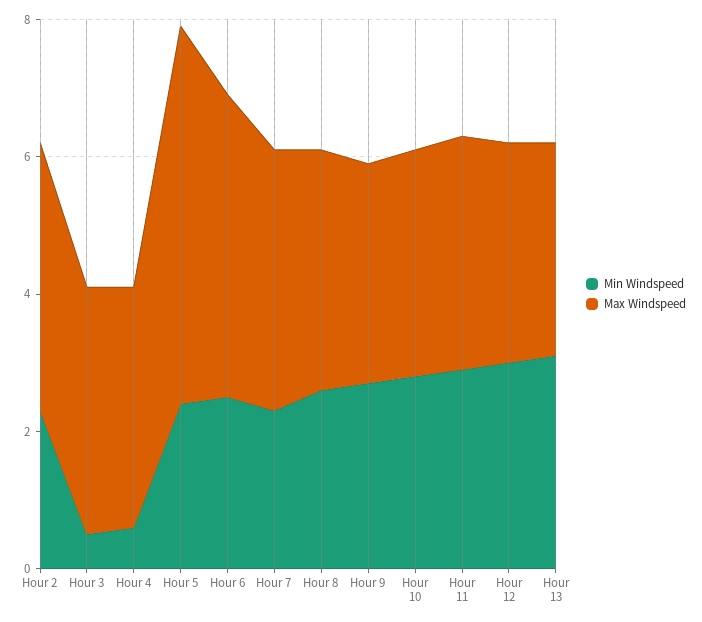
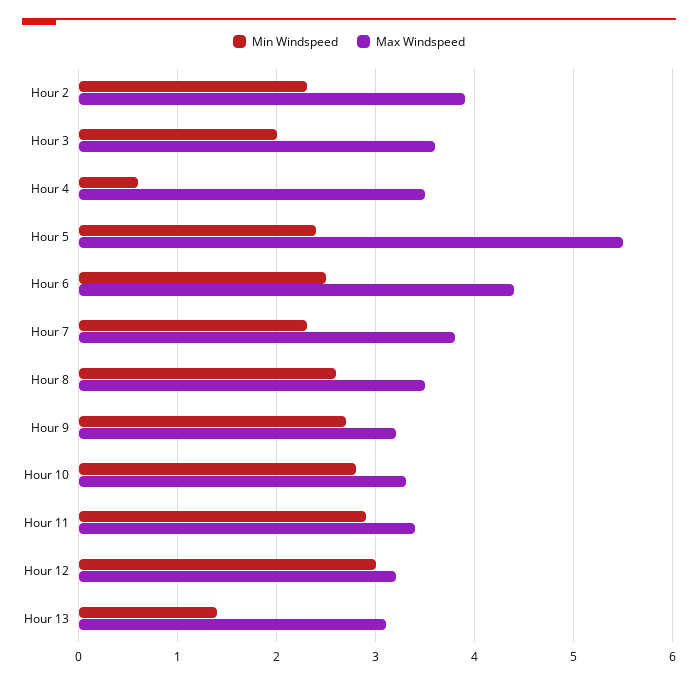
Min Windspeed, Hour 3: 0.5 -> 2
Min Windspeed, Hour 13: 3 -> 1.4

